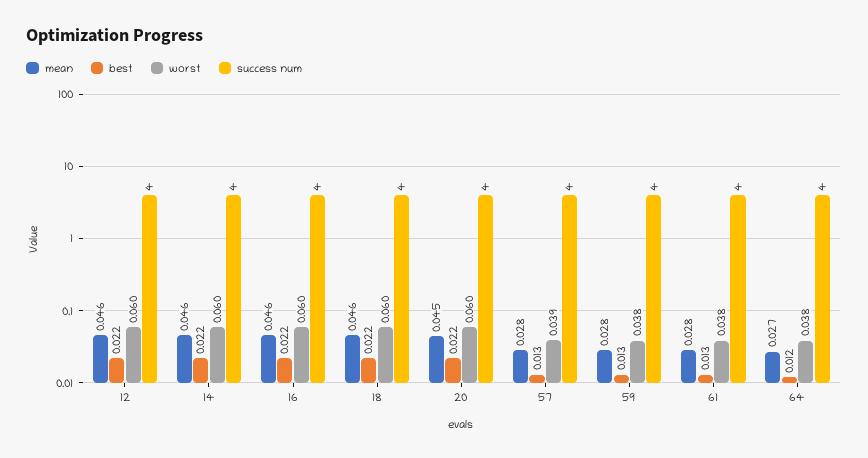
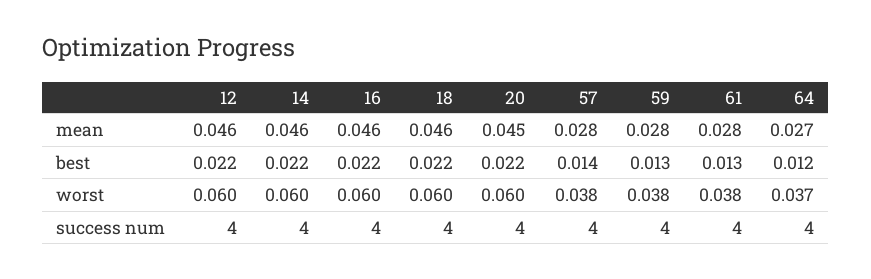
best, 57: 0.013 -> 0.014
worst, 57: 0.039 -> 0.038
worst, 64: 0.038 -> 0.037

